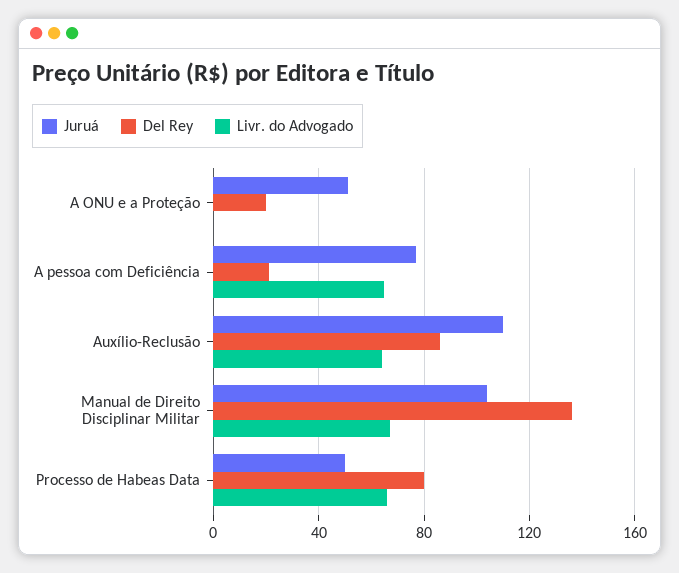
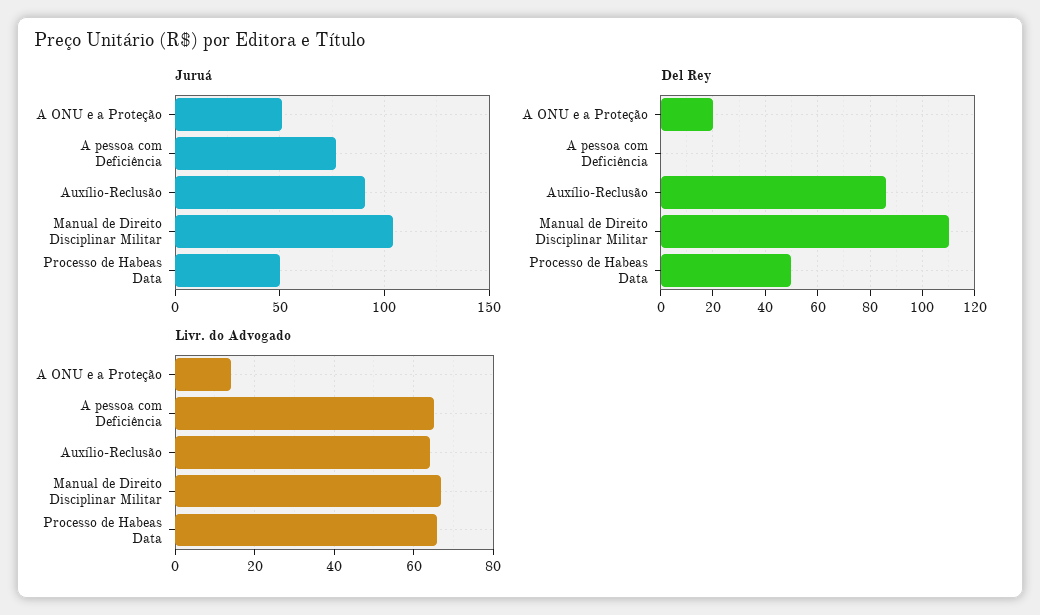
Livr. do Advogado, A ONU e a Proteção: 0 -> 15
Del Rey, A pessoa com Deficiência: 20 -> 0
Juruá, Auxílio-Reclusão: 110 -> 90
Del Rey, Manual de Direito Disciplinar Militar: 135 -> 110
Del Rey, Processo de Habeas Data: 80 -> 50

